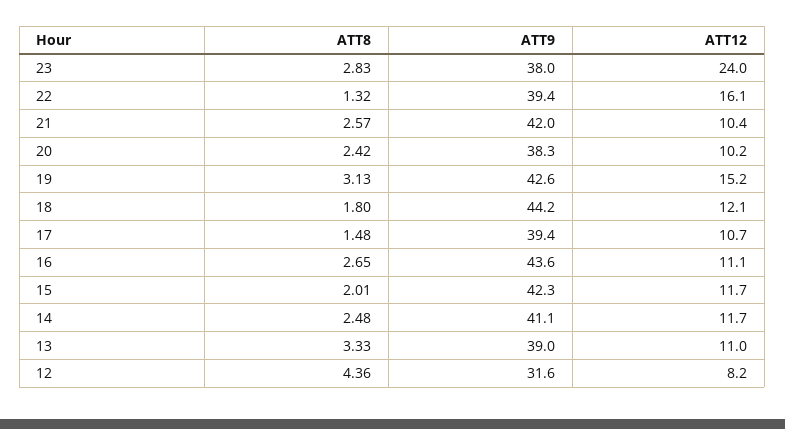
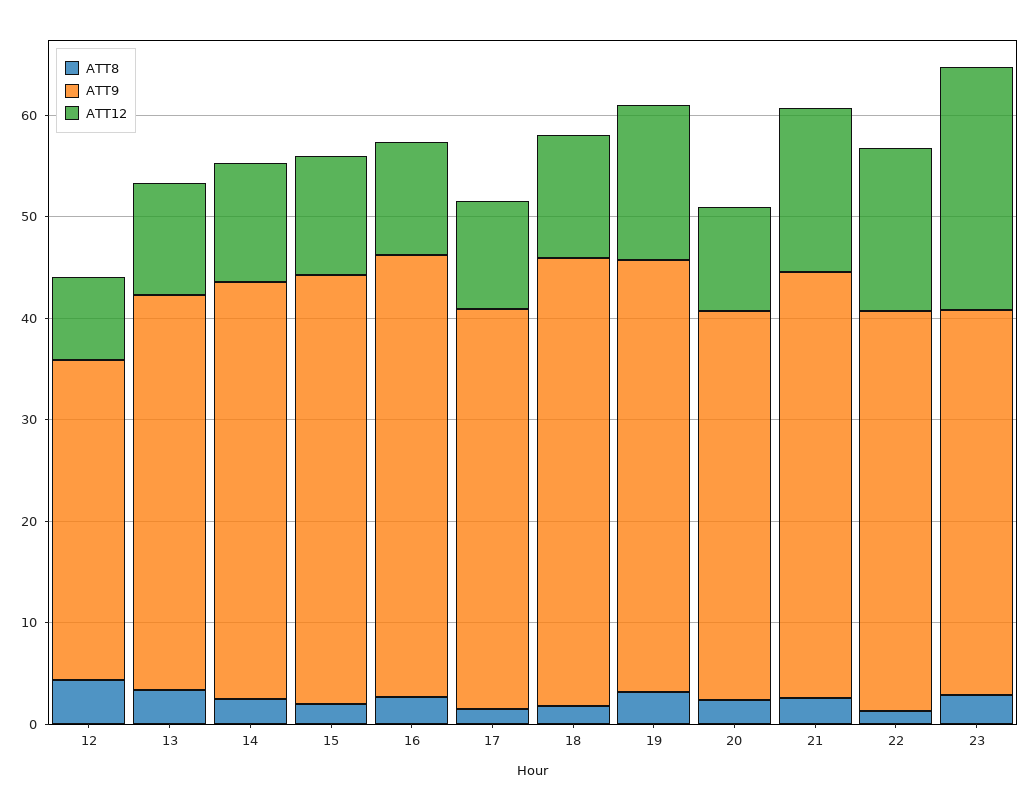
ATT12, 21: 10.4 -> 16

